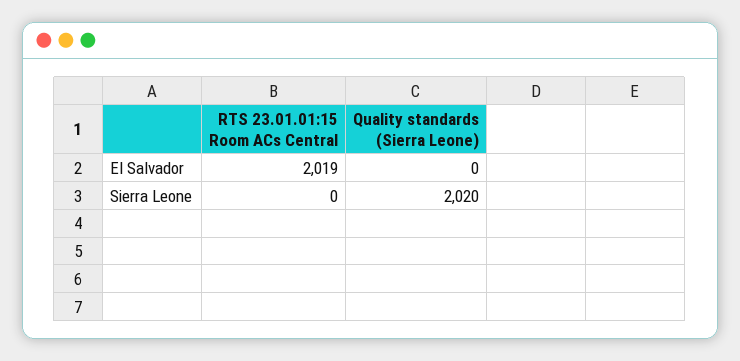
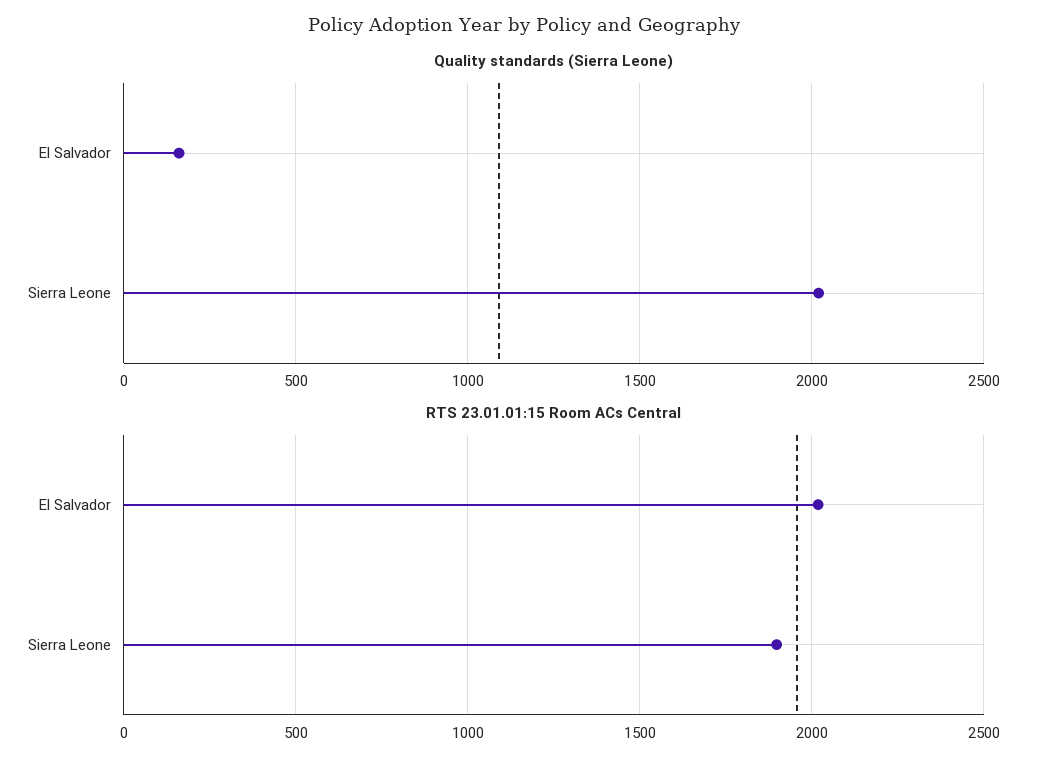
Quality standards (Sierra Leone), El Salvador: 0 -> 150
RTS 23.01.01:15 Room ACs Central, Sierra Leone: 0 -> 1900

